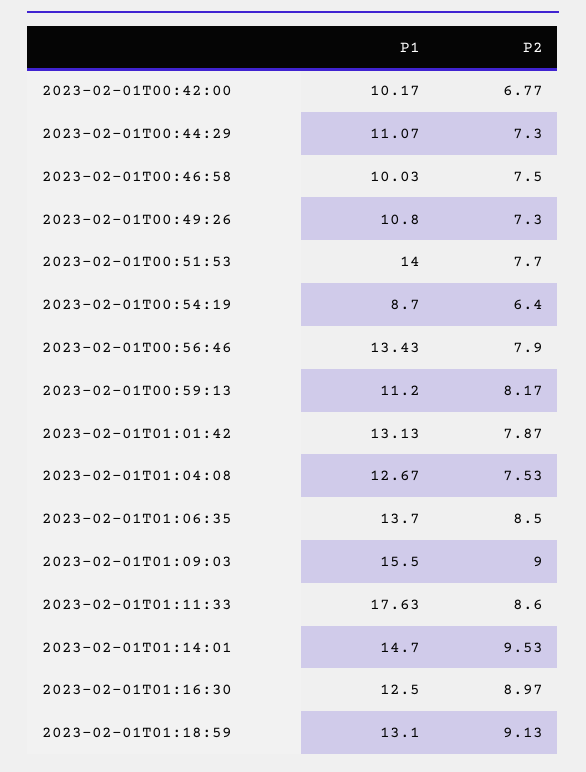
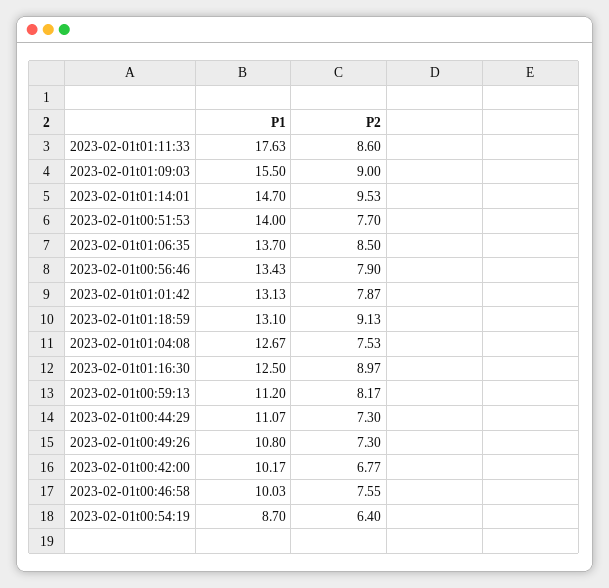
P2, 2023-02-01T00:46:58: 7.5 -> 7.55

